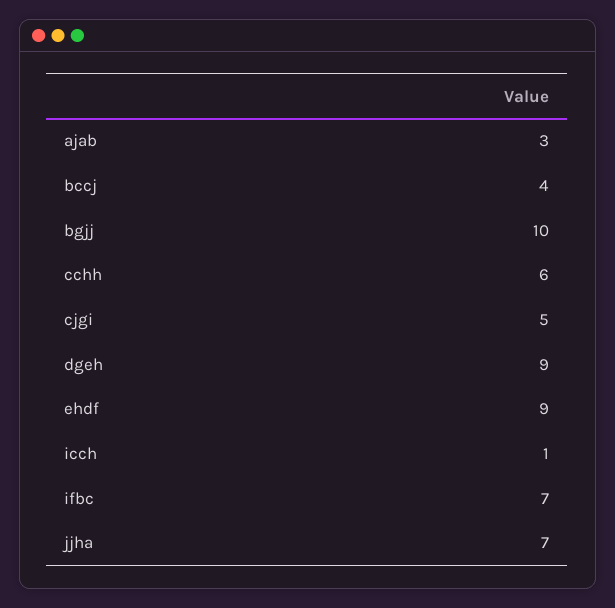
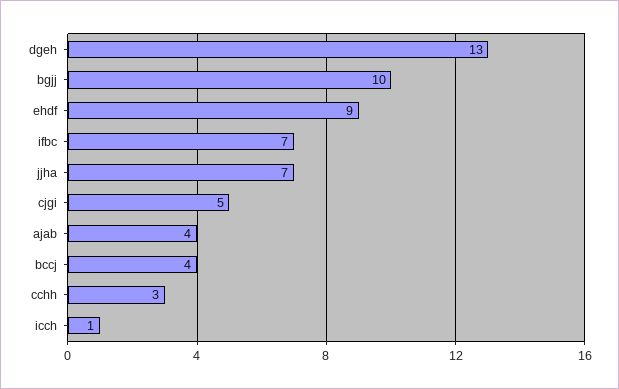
ajab: 3 -> 4
cchh: 6 -> 3
dgeh: 9 -> 13

